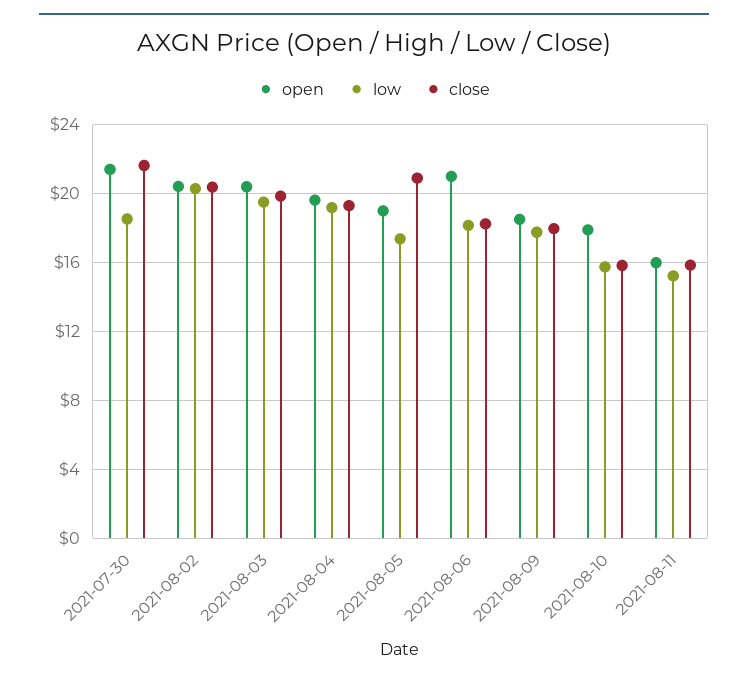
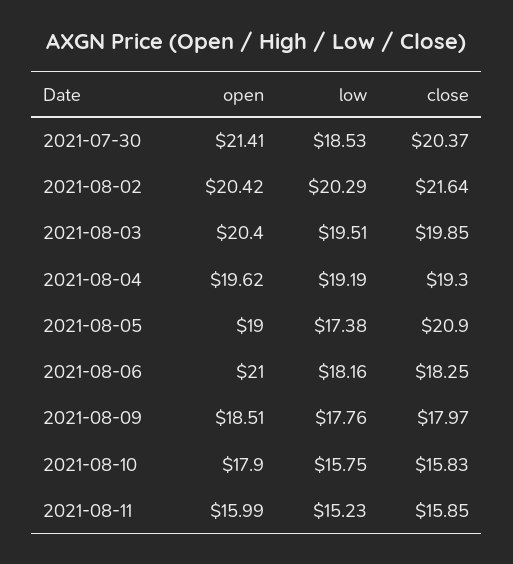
close, 2021-07-30: 21.5 -> 20.37
close, 2021-08-02: 20.5 -> 21.64

